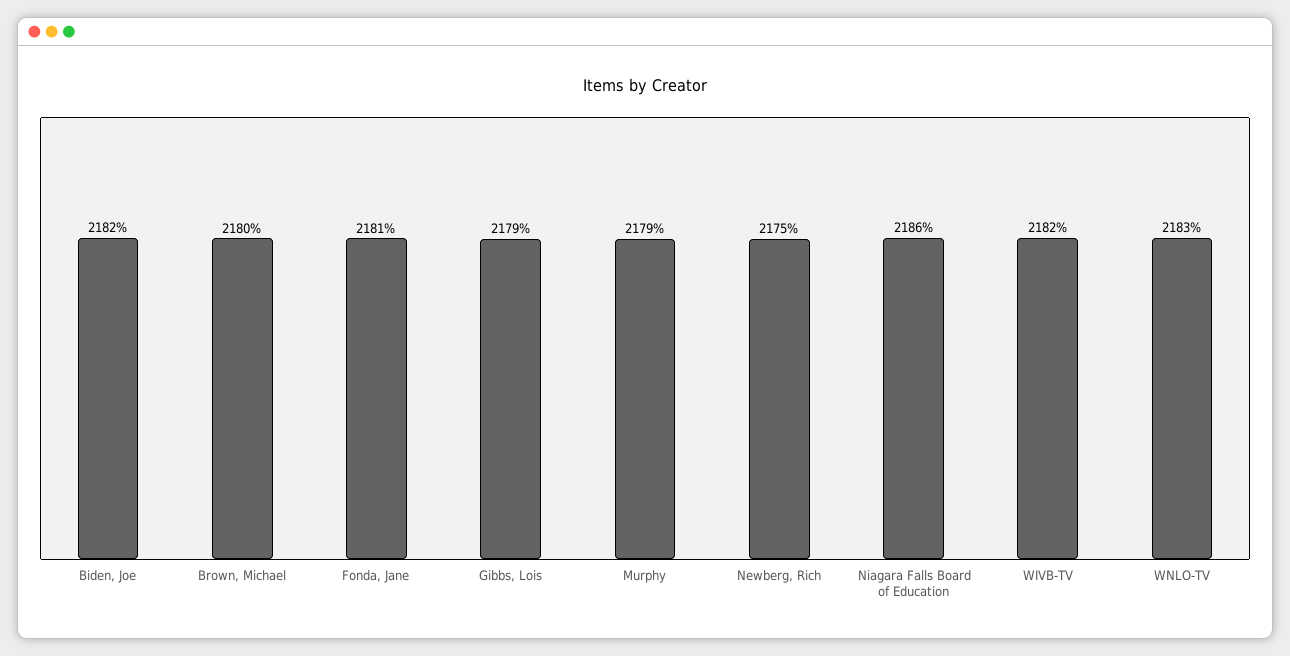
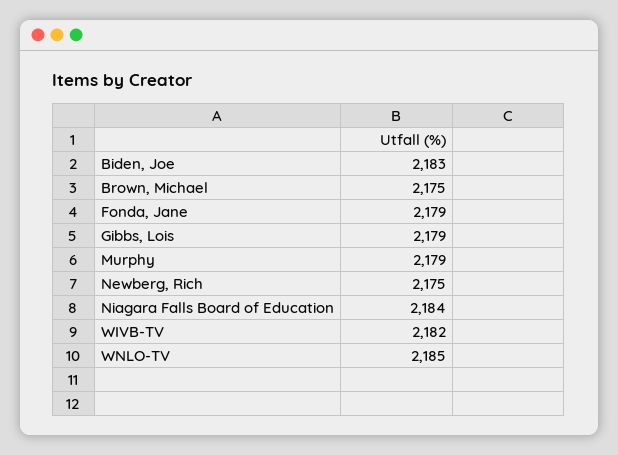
Biden, Joe: 2182 -> 2183
Brown, Michael: 2180 -> 2175
Fonda, Jane: 2181 -> 2179
Niagara Falls Board of Education: 2186 -> 2184
WNLO-TV: 2183 -> 2185

